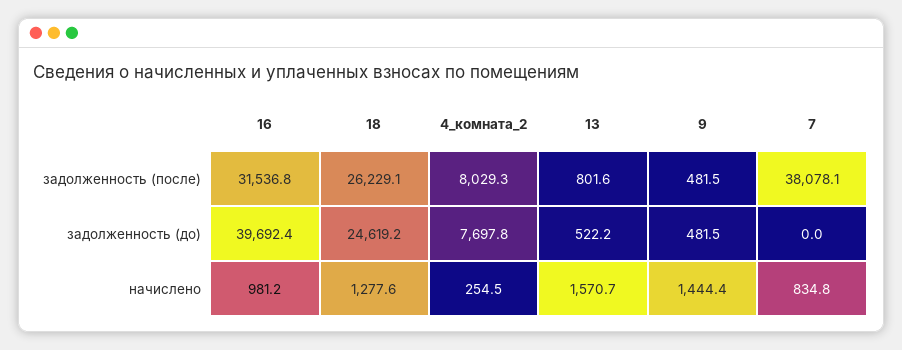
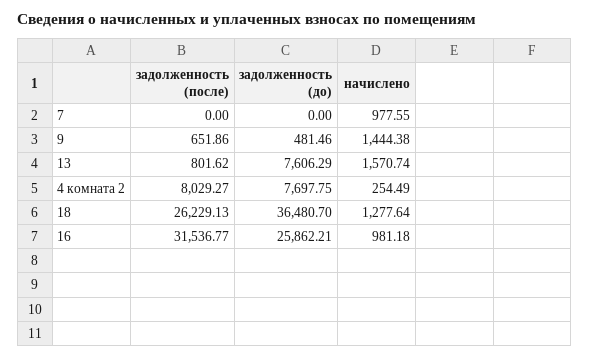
9, задолженность (после): 481.5 -> 651.86
7, задолженность (после): 38078.1 -> 0
16, задолженность (до): 39692.4 -> 25862.21
18, задолженность (до): 24619.2 -> 36480.7
13, задолженность (до): 522.2 -> 7606.29
7, начислено: 834.8 -> 977.55

